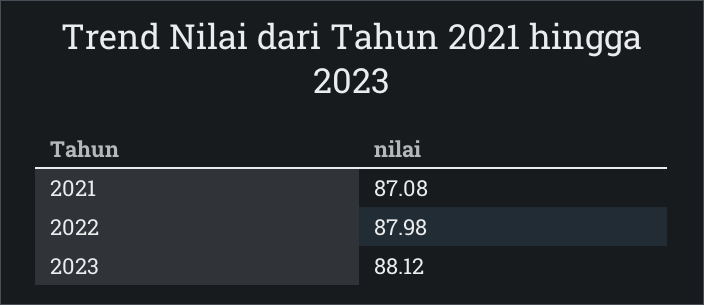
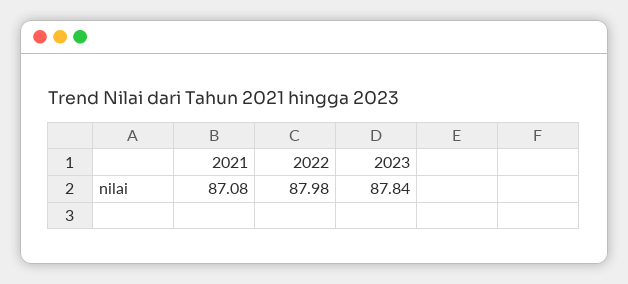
2023: 88.12 -> 87.84

